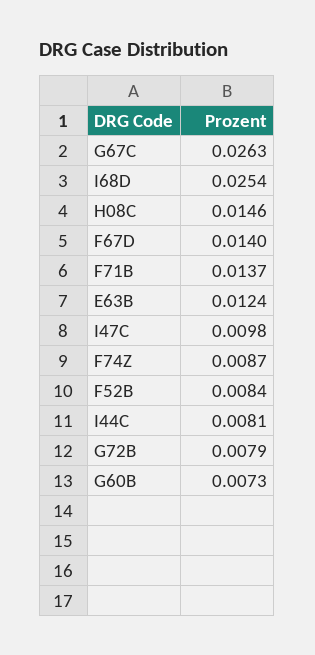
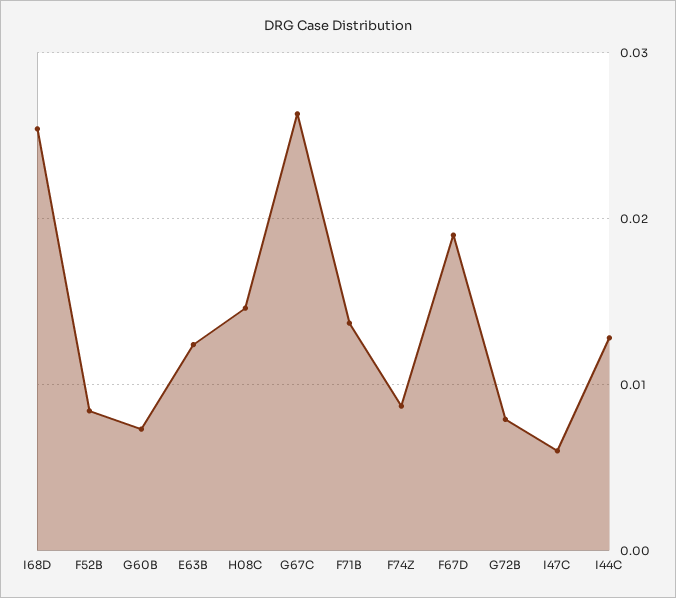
F67D: 0.014 -> 0.019
I47C: 0.0098 -> 0.006
I44C: 0.0081 -> 0.013

